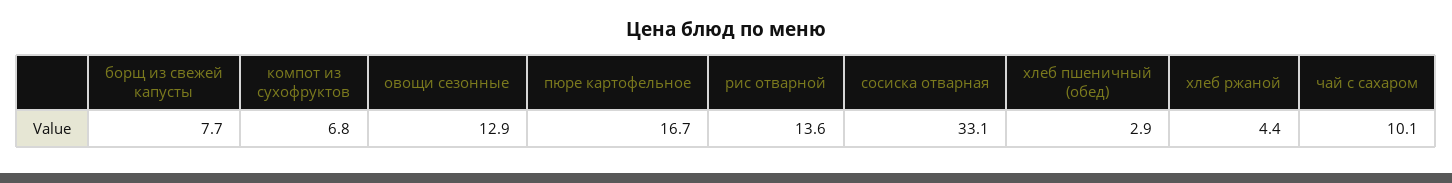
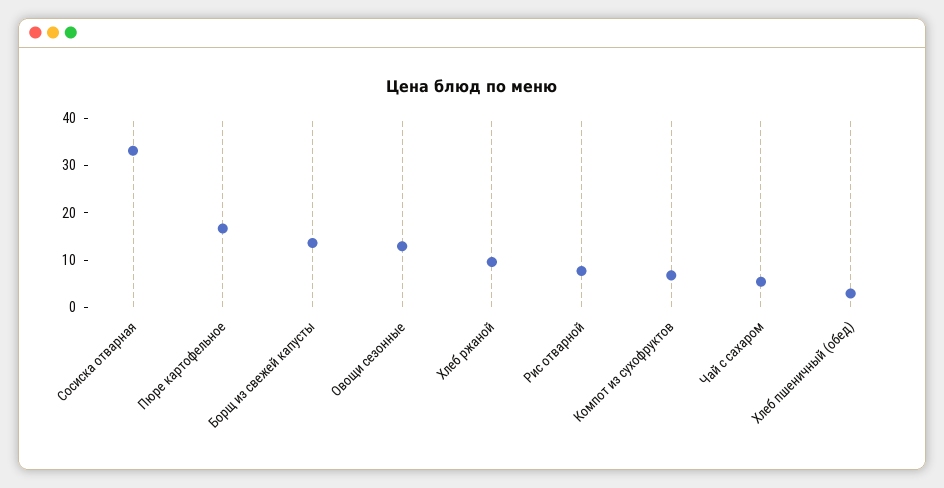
борщ из свежей капусты: 7.7 -> 14
рис отварной: 13.6 -> 8
хлеб ржаной: 4.4 -> 10
чай с сахаром: 10.1 -> 6

